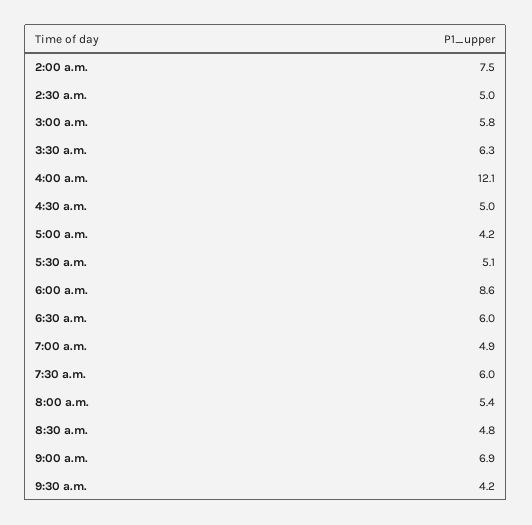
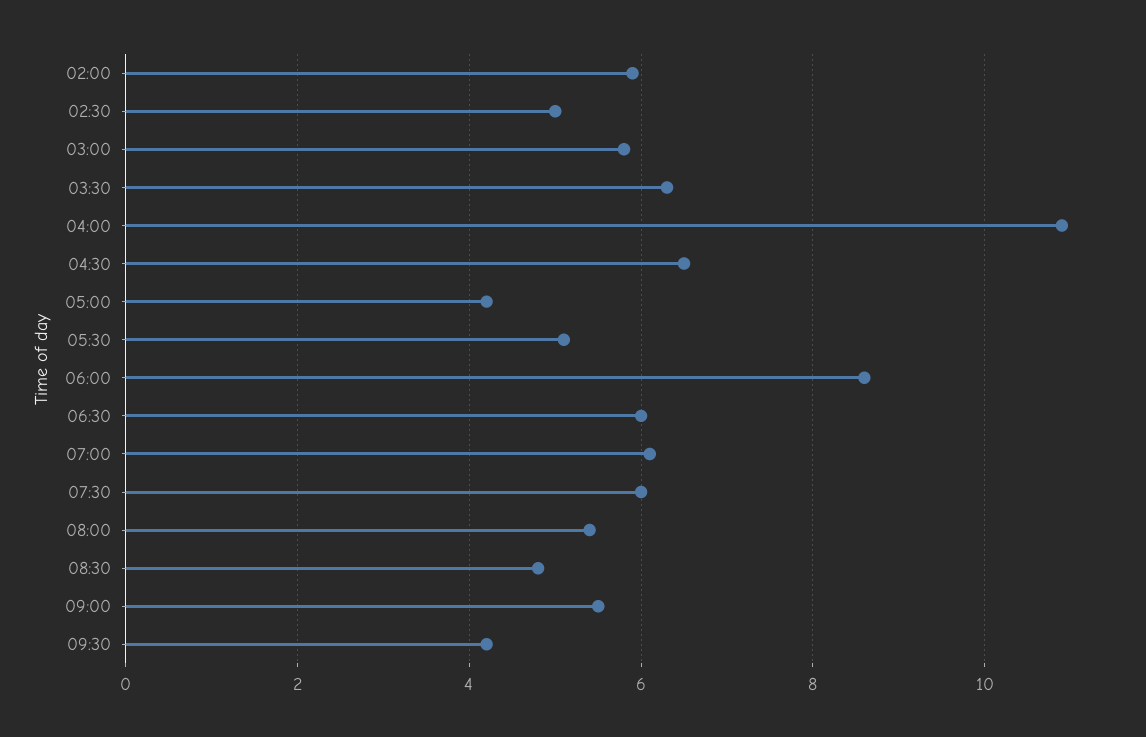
2:00 a.m.: 7.5 -> 6
4:00 a.m.: 12.1 -> 11
4:30 a.m.: 5 -> 6.5
7:00 a.m.: 4.9 -> 6
9:00 a.m.: 6.9 -> 5.5

